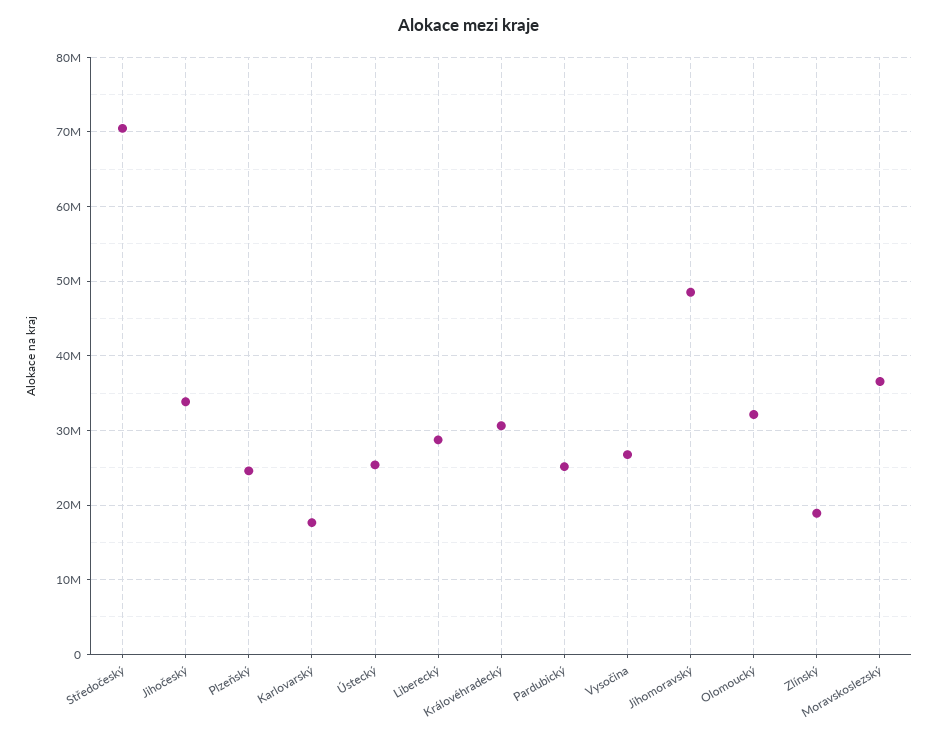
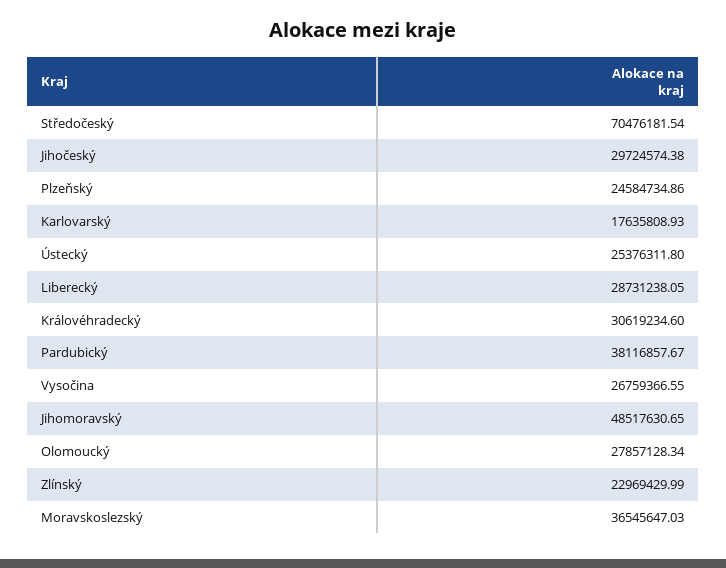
Jihočeský: 34000000 -> 29724574.38
Pardubický: 25000000 -> 38116857.67
Olomoucký: 32000000 -> 27857128.34
Zlínský: 19000000 -> 22969429.99

